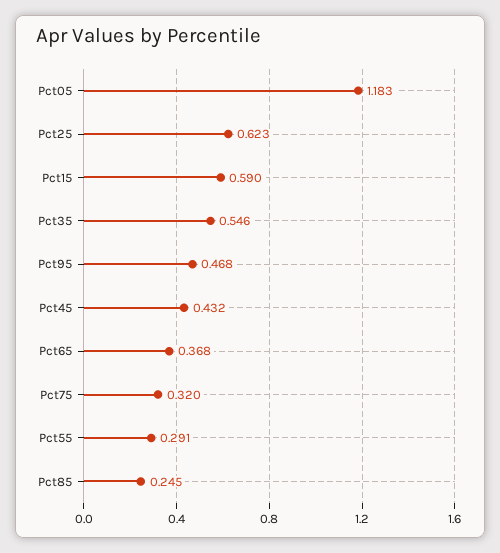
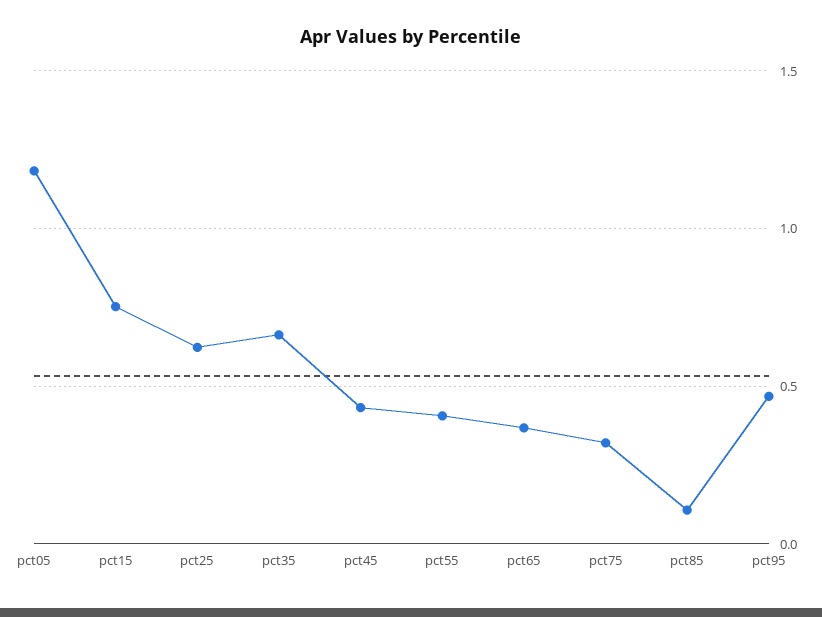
Pct15: 0.59 -> 0.75
Pct35: 0.546 -> 0.65
Pct55: 0.291 -> 0.4
Pct85: 0.245 -> 0.1

